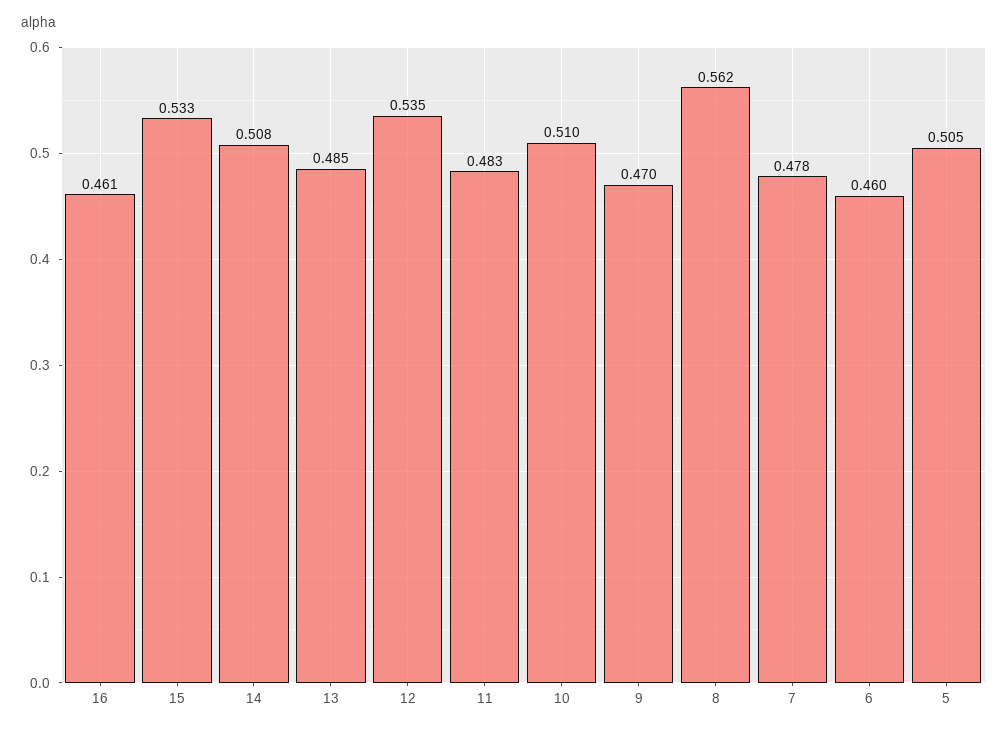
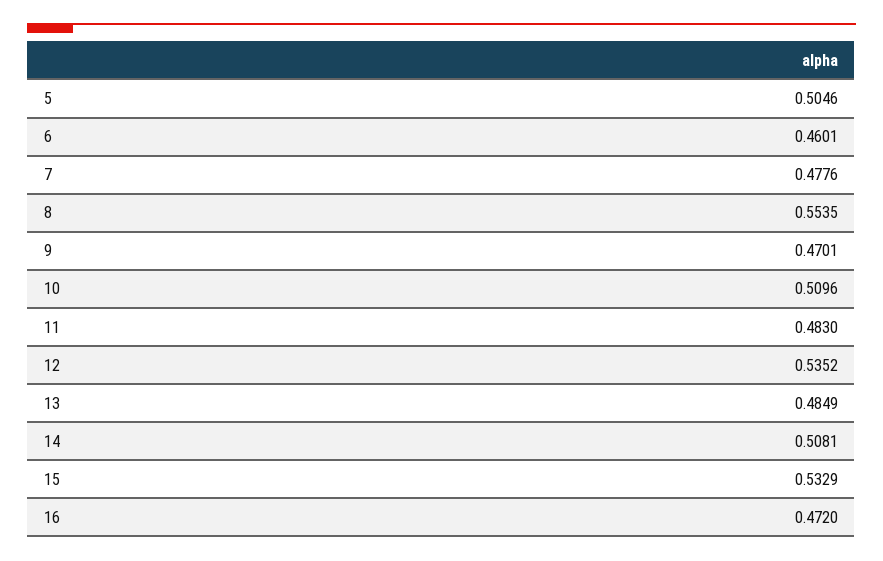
16: 0.461 -> 0.472
8: 0.562 -> 0.5535

